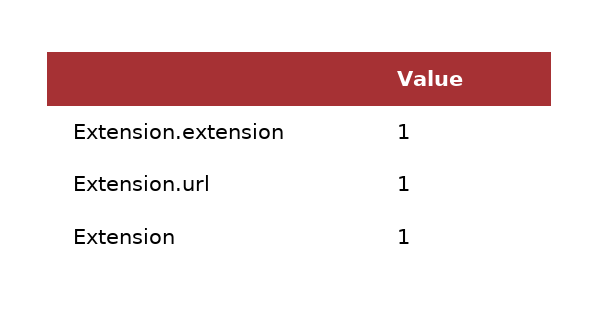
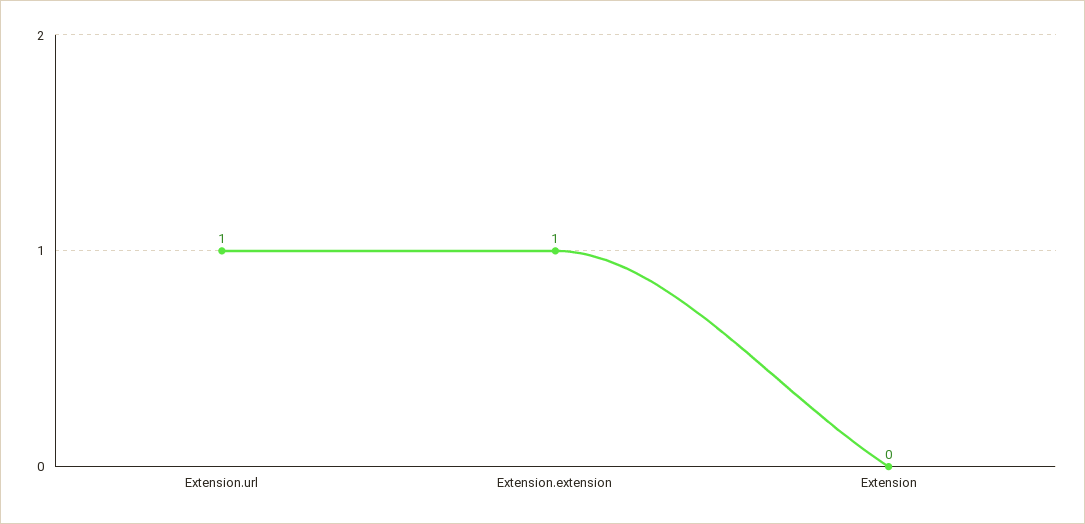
Extension: 1 -> 0

